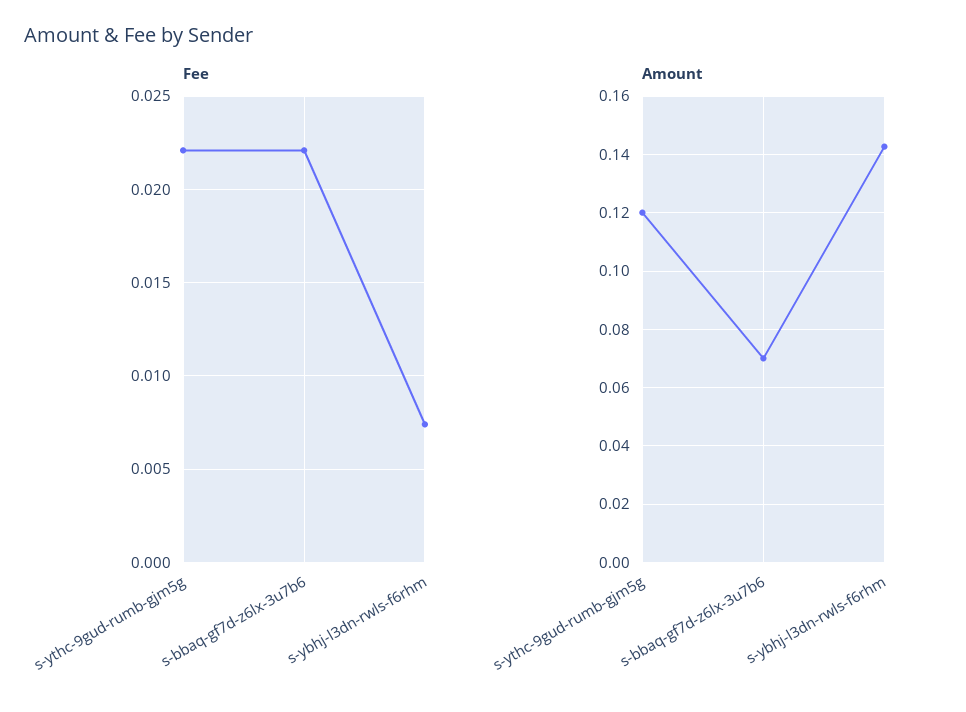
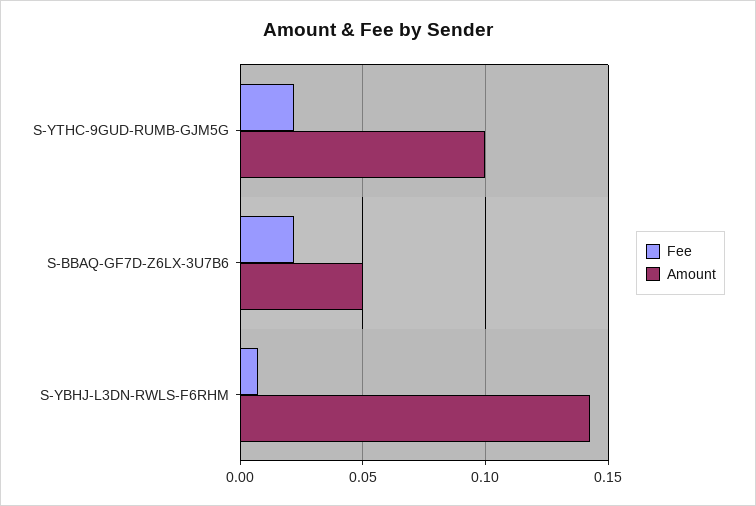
Amount, s-ythc-9gud-rumb-gjm5g: 0.12 -> 0.1
Amount, s-bbaq-gf7d-z6lx-3u7b6: 0.07 -> 0.05

